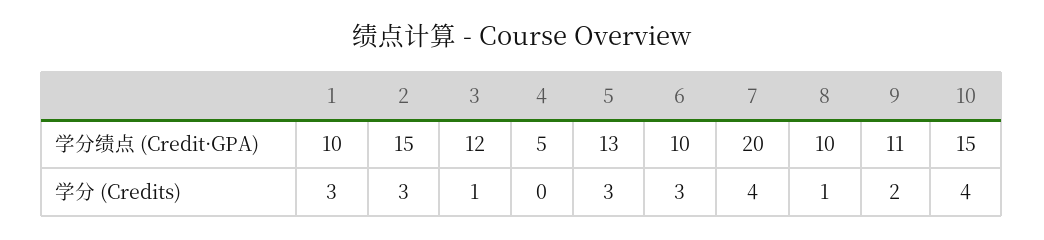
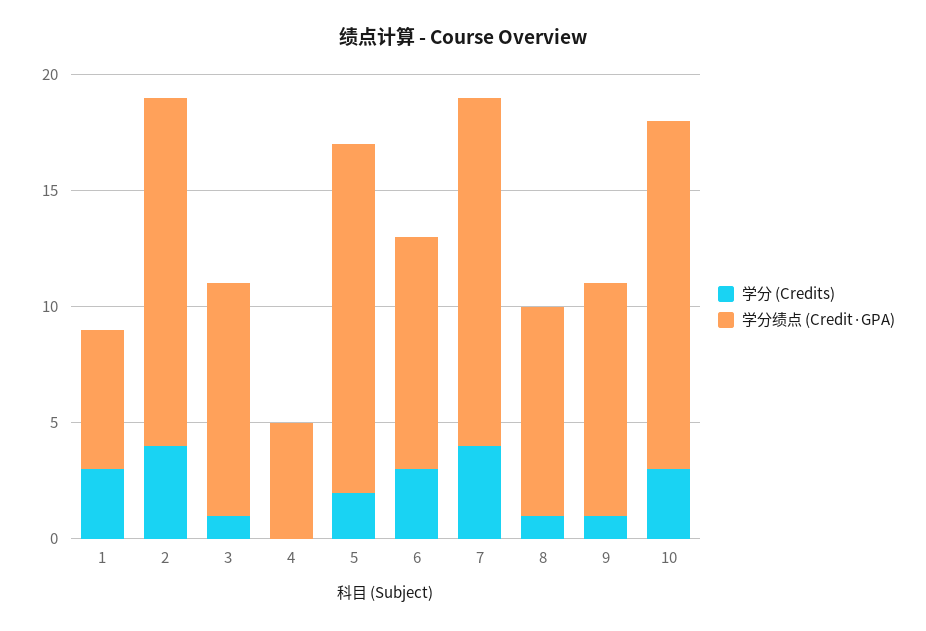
学分绩点 (Credit·GPA), 1: 10 -> 6
学分绩点 (Credit·GPA), 3: 12 -> 10
学分绩点 (Credit·GPA), 5: 13 -> 15
学分绩点 (Credit·GPA), 7: 20 -> 15
学分绩点 (Credit·GPA), 8: 10 -> 9
学分绩点 (Credit·GPA), 9: 11 -> 10
学分 (Credits), 2: 3 -> 4
学分 (Credits), 5: 3 -> 2
学分 (Credits), 9: 2 -> 1
学分 (Credits), 10: 4 -> 3

